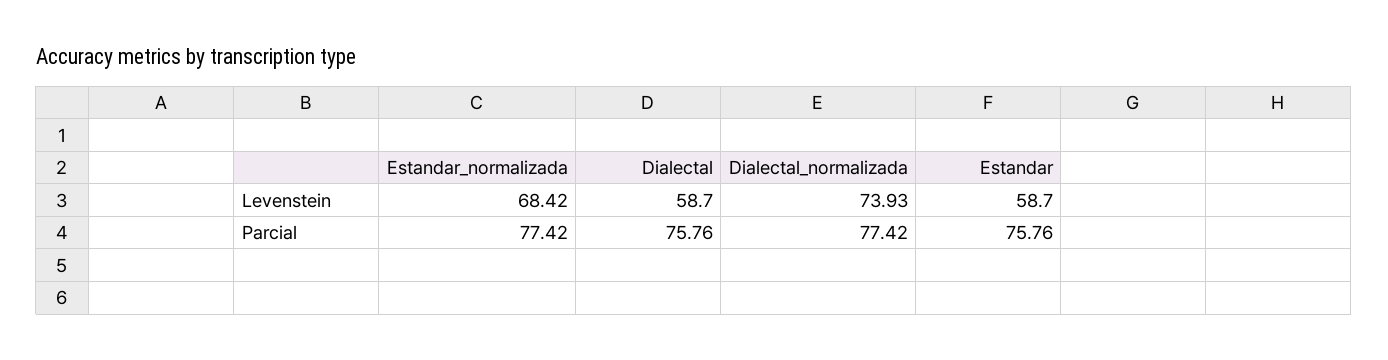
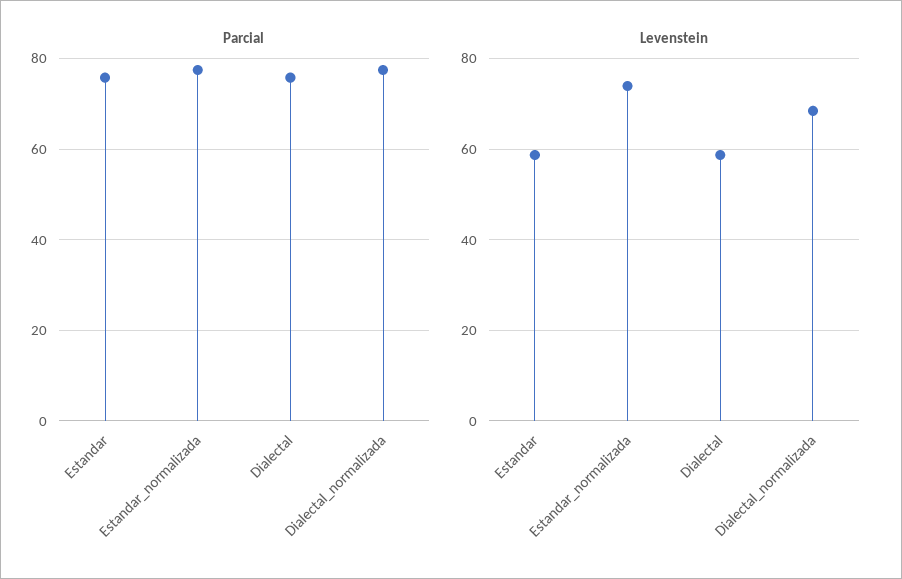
Levenstein, Estandar_normalizada: 68.42 -> 74
Levenstein, Dialectal_normalizada: 73.93 -> 68

